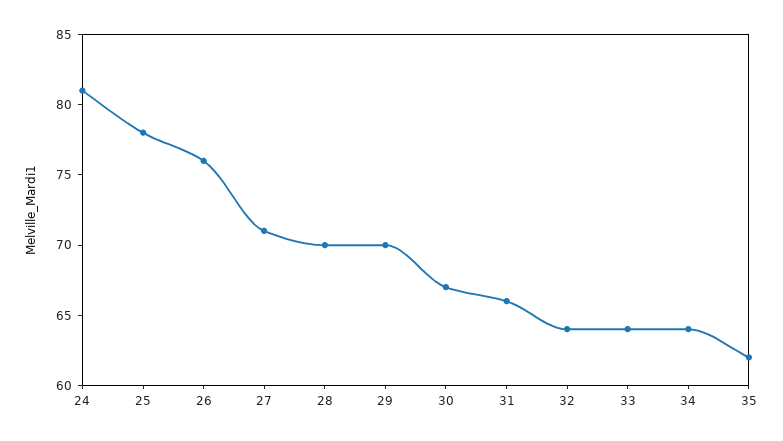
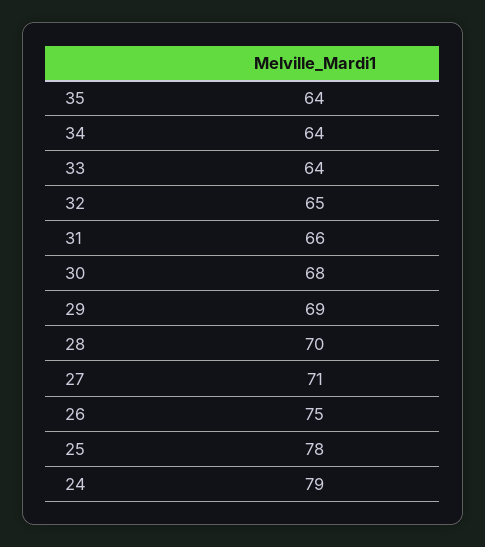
24: 81 -> 79
26: 76 -> 75
29: 70 -> 69
30: 67 -> 68
32: 64 -> 65
35: 62 -> 64

